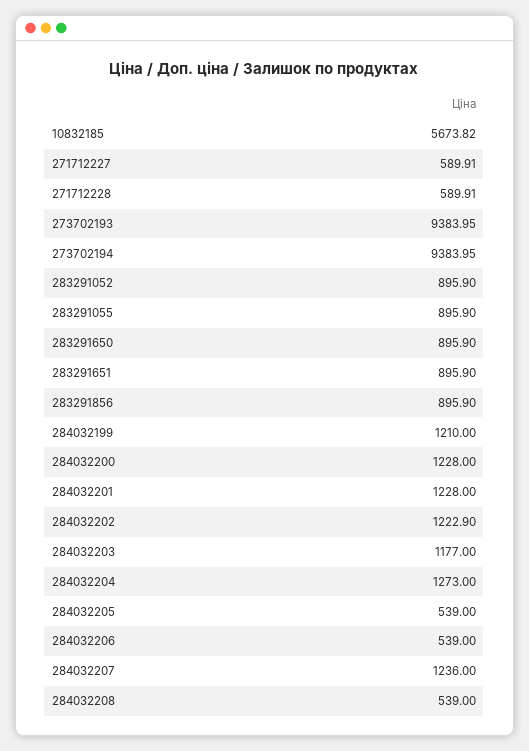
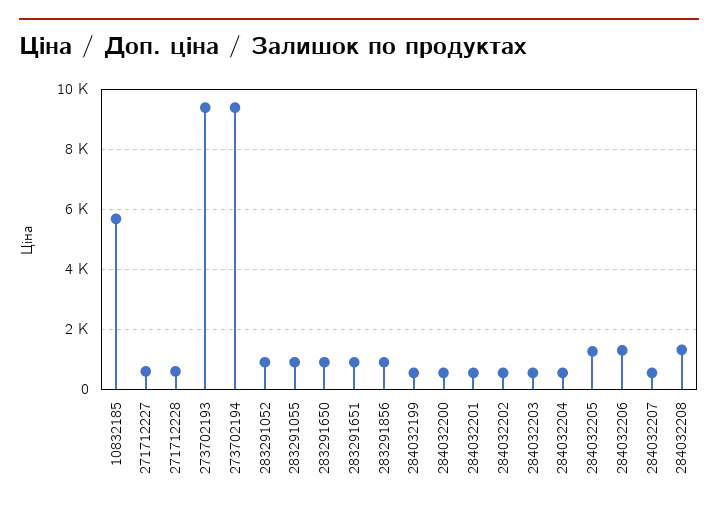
284032199: 1210 -> 500
284032200: 1228 -> 500
284032201: 1228 -> 500
284032202: 1222.9 -> 500
284032203: 1177 -> 500
284032204: 1273 -> 500
284032205: 539 -> 1250
284032206: 539 -> 1250
284032207: 1236 -> 500
284032208: 539 -> 1250

